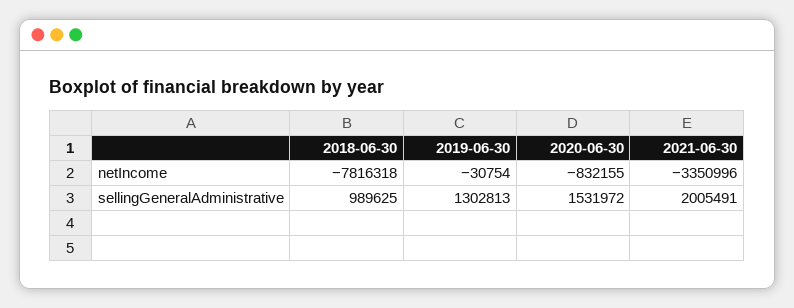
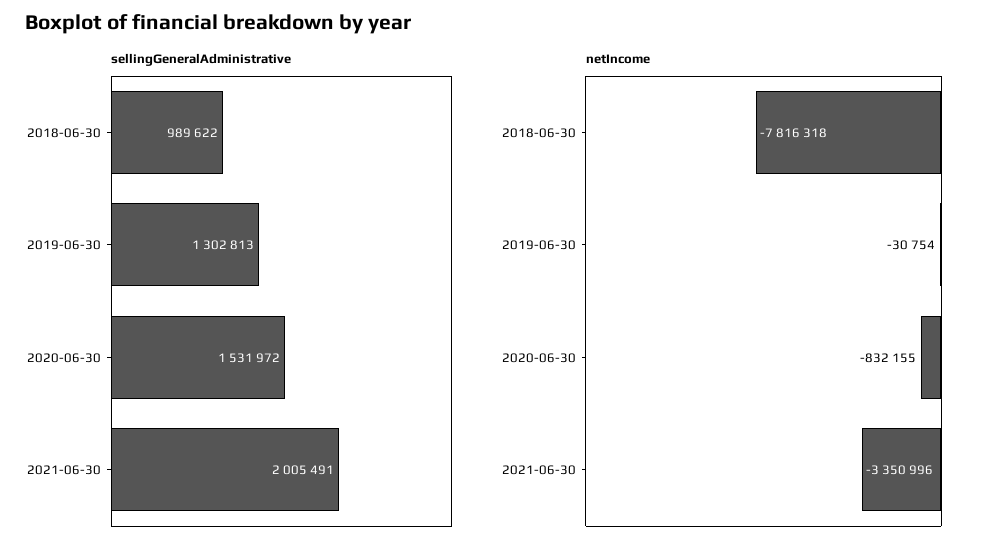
sellingGeneralAdministrative, 2018-06-30: 989625 -> 989622

